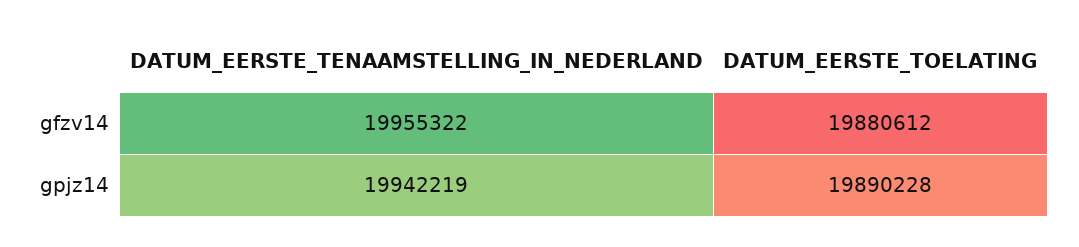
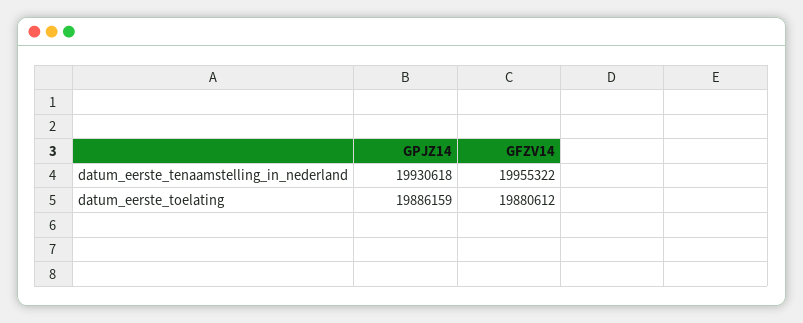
DATUM_EERSTE_TENAAMSTELLING_IN_NEDERLAND, gpjz14: 19942219 -> 19930618
DATUM_EERSTE_TOELATING, gpjz14: 19890228 -> 19886159

